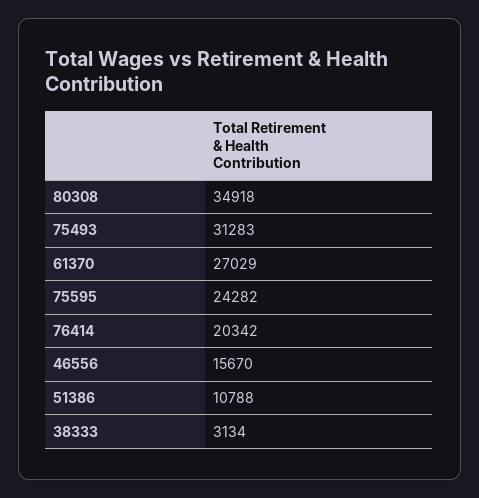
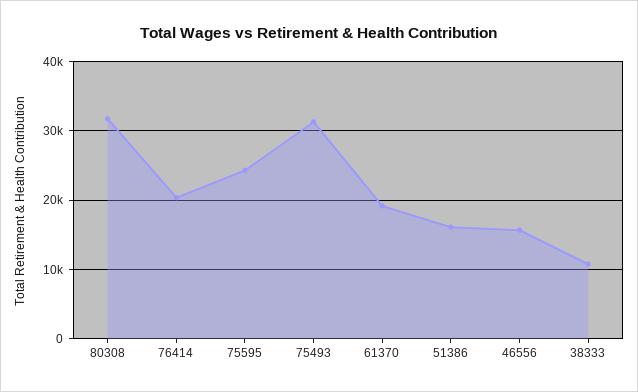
80308: 34918 -> 32000
61370: 27029 -> 19000
51386: 10788 -> 16000
38333: 3134 -> 11000

